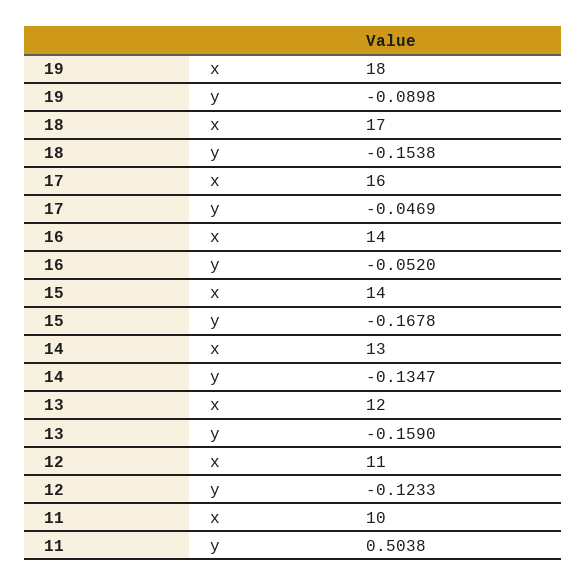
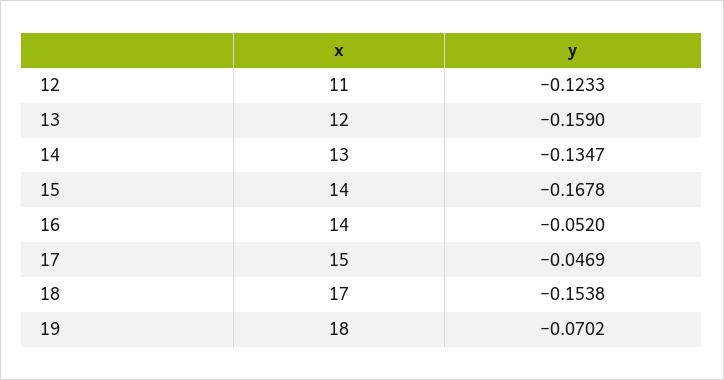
19, y: -0.0898 -> -0.0702
17, x: 16 -> 15
11, x: 10 -> none
11, y: 0.5038 -> none

